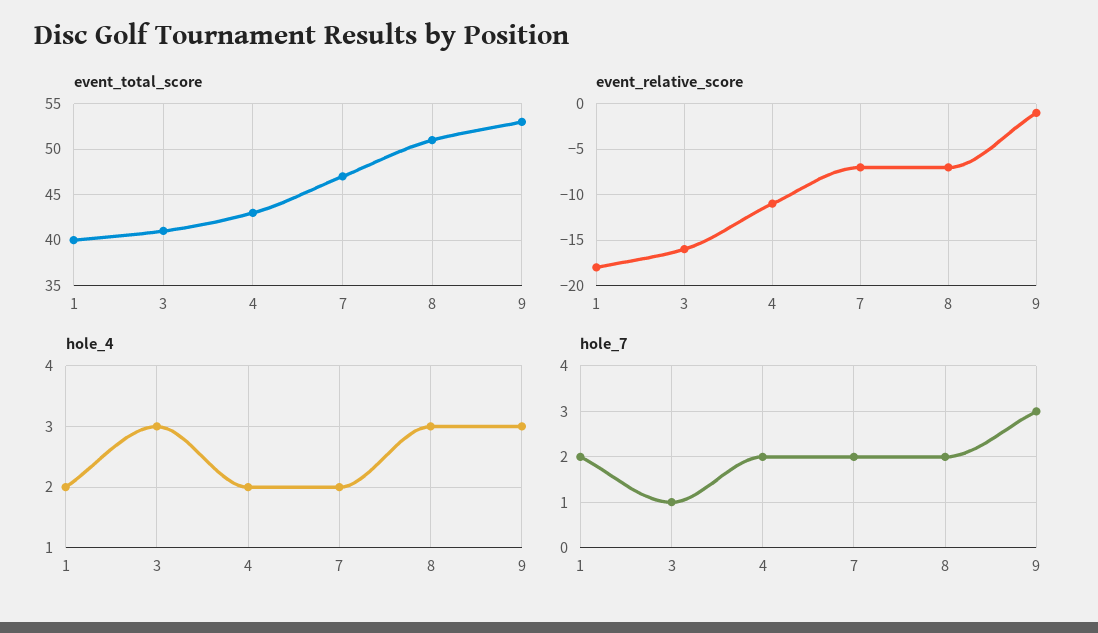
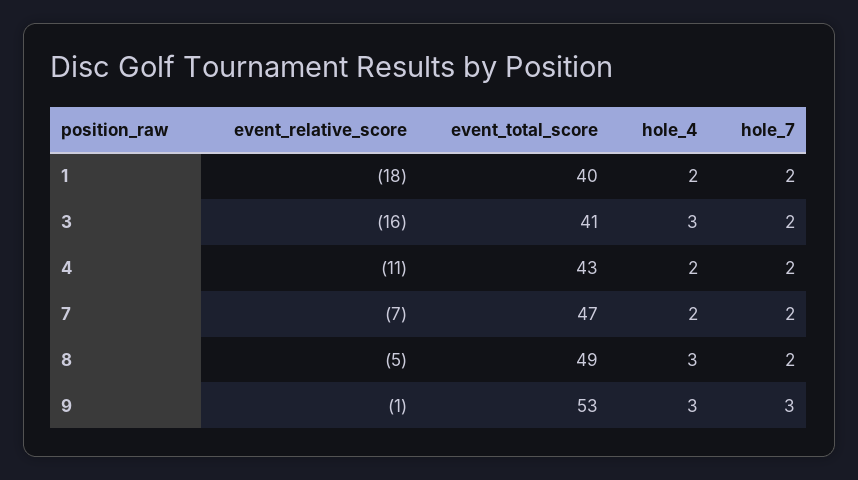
event_total_score, 8: 51 -> 49
event_relative_score, 8: -7 -> -5
hole_7, 3: 1 -> 2

